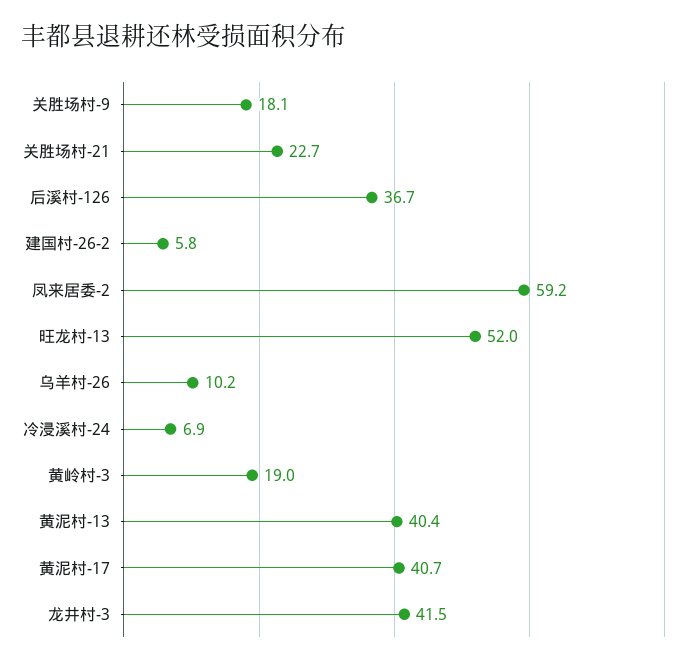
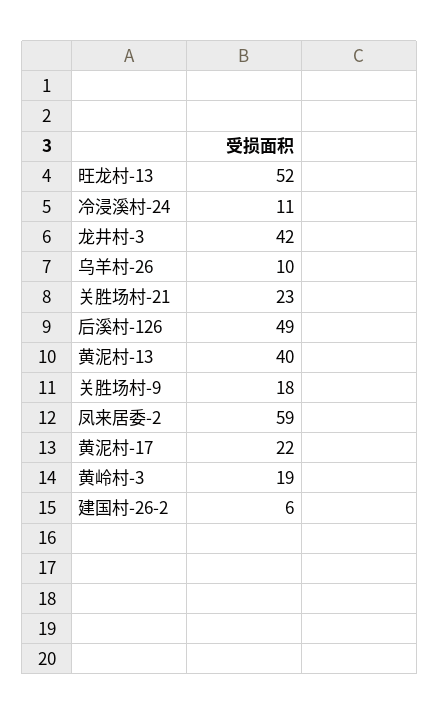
后溪村-126: 36.7 -> 49
冷浸溪村-24: 6.9 -> 11
黄泥村-17: 40.7 -> 22

